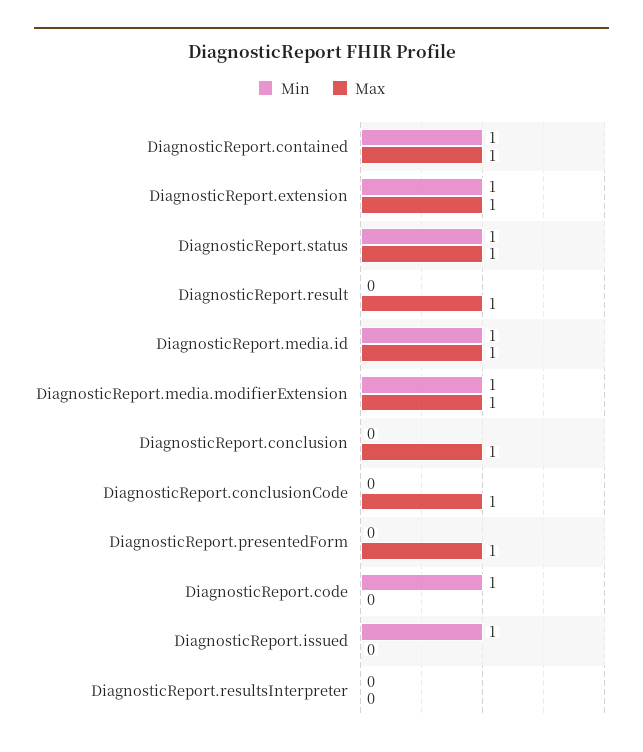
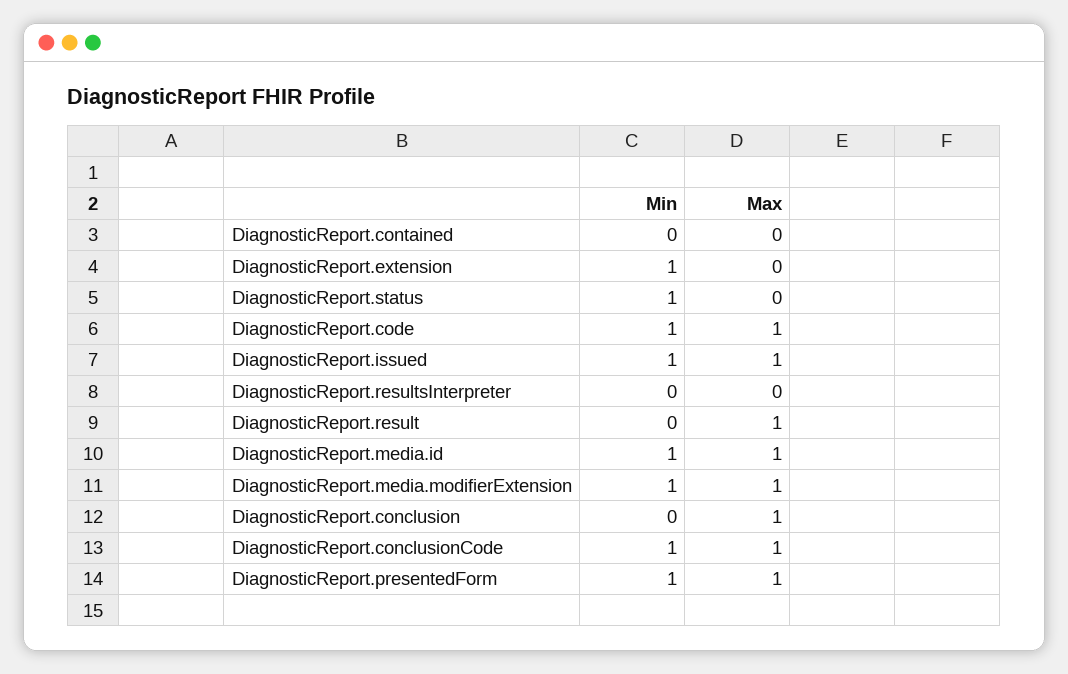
Min, DiagnosticReport.contained: 1 -> 0
Max, DiagnosticReport.contained: 1 -> 0
Max, DiagnosticReport.extension: 1 -> 0
Max, DiagnosticReport.status: 1 -> 0
Min, DiagnosticReport.conclusionCode: 0 -> 1
Min, DiagnosticReport.presentedForm: 0 -> 1
Max, DiagnosticReport.code: 0 -> 1
Max, DiagnosticReport.issued: 0 -> 1

